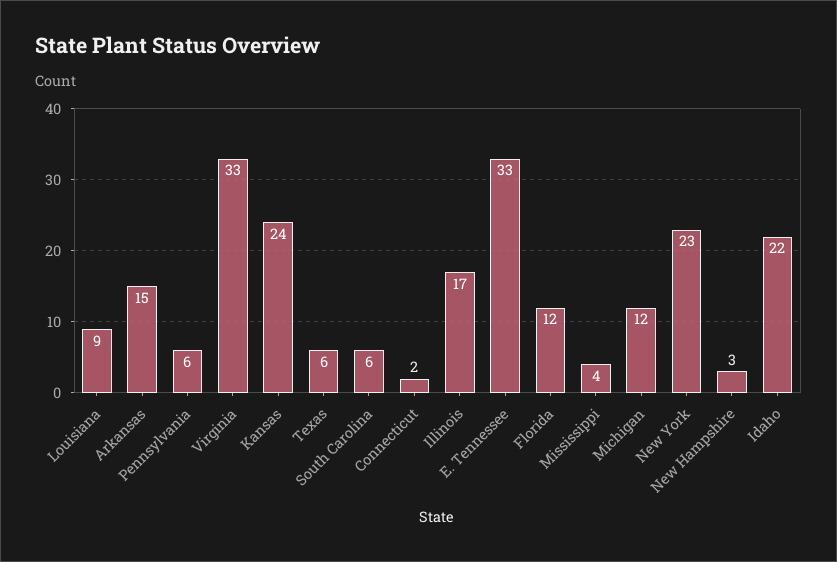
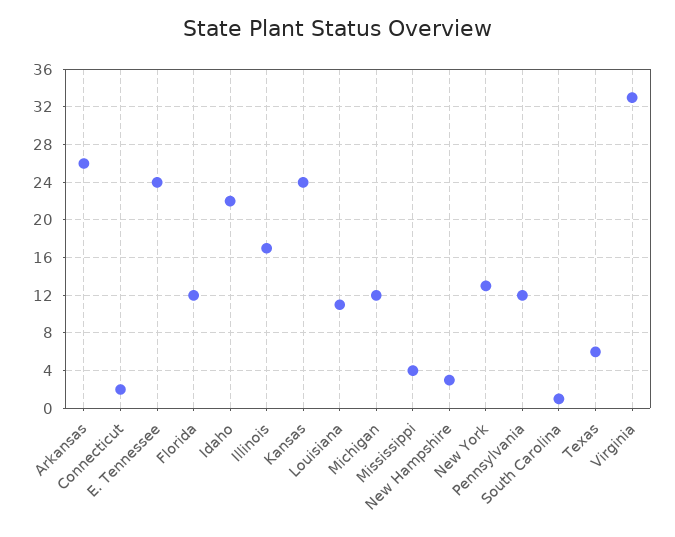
Louisiana: 9 -> 11
Arkansas: 15 -> 26
Pennsylvania: 6 -> 12
South Carolina: 6 -> 1
E. Tennessee: 33 -> 24
New York: 23 -> 13

